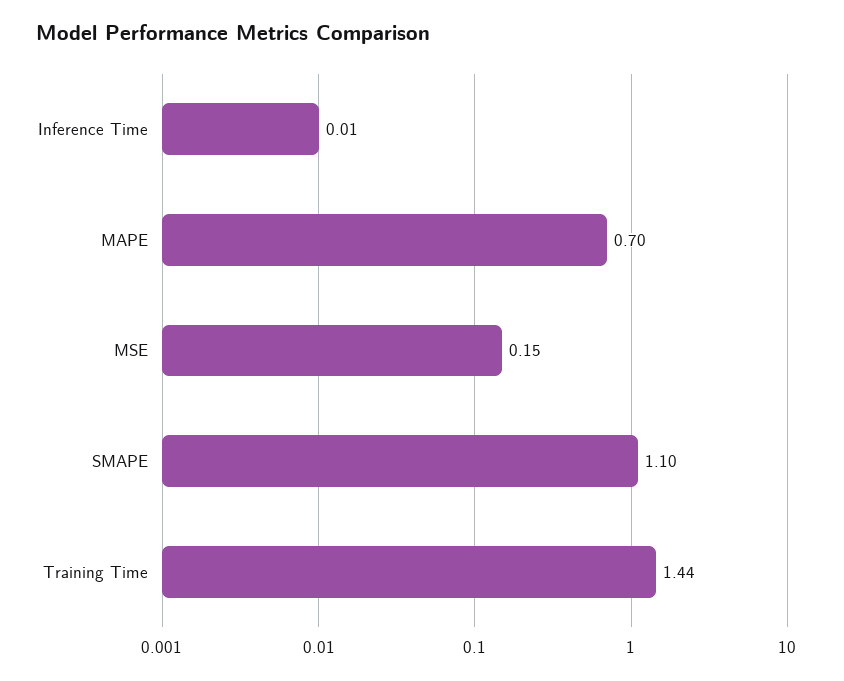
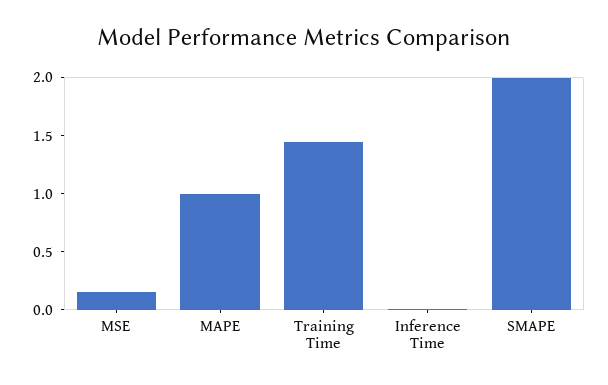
MAPE: 0.7 -> 1
SMAPE: 1.1 -> 2

